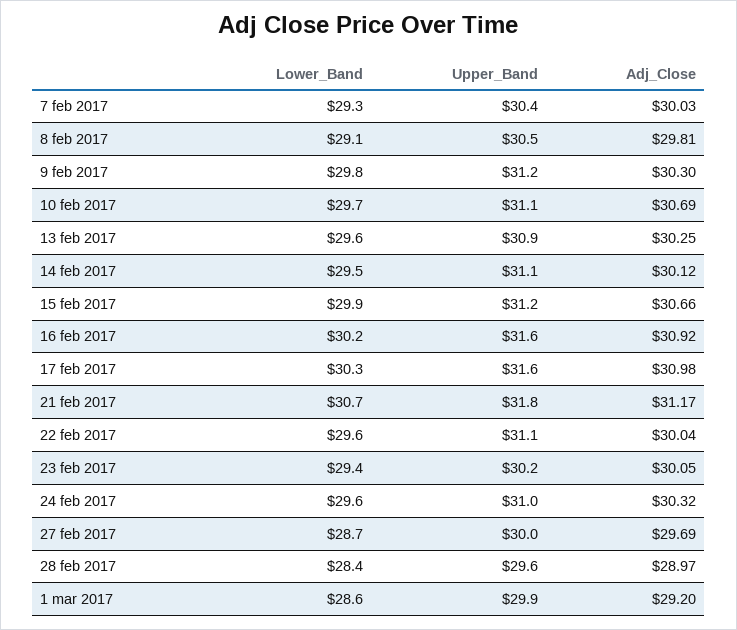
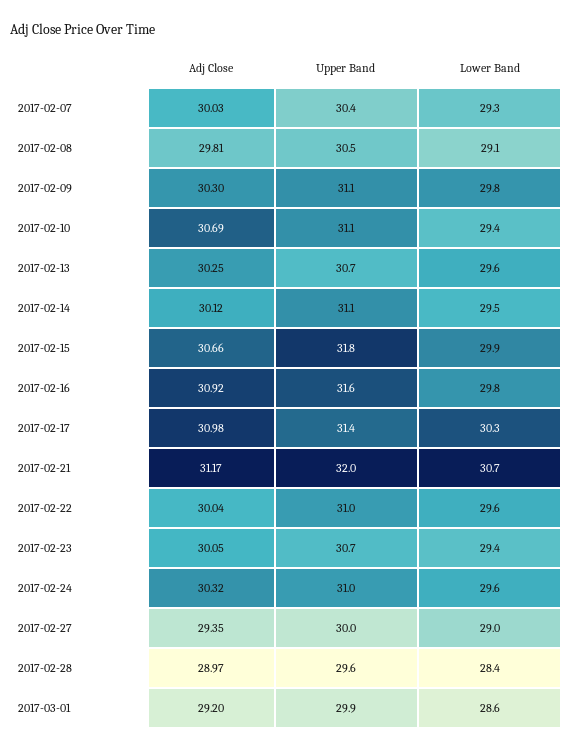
Upper_Band, 9 feb 2017: 31.2 -> 31.1
Lower_Band, 10 feb 2017: 29.7 -> 29.4
Upper_Band, 13 feb 2017: 30.9 -> 30.7
Upper_Band, 15 feb 2017: 31.2 -> 31.8
Lower_Band, 16 feb 2017: 30.2 -> 29.8
Upper_Band, 17 feb 2017: 31.6 -> 31.4
Upper_Band, 21 feb 2017: 31.8 -> 32
Upper_Band, 22 feb 2017: 31.1 -> 31
Upper_Band, 23 feb 2017: 30.2 -> 30.7
Lower_Band, 27 feb 2017: 28.7 -> 29
Adj_Close, 27 feb 2017: 29.69 -> 29.35

